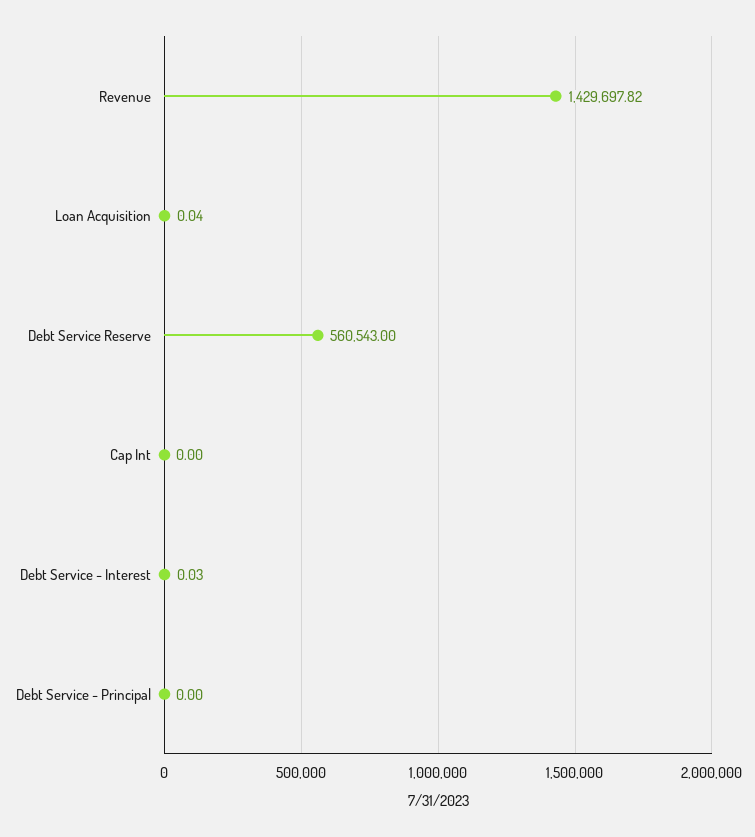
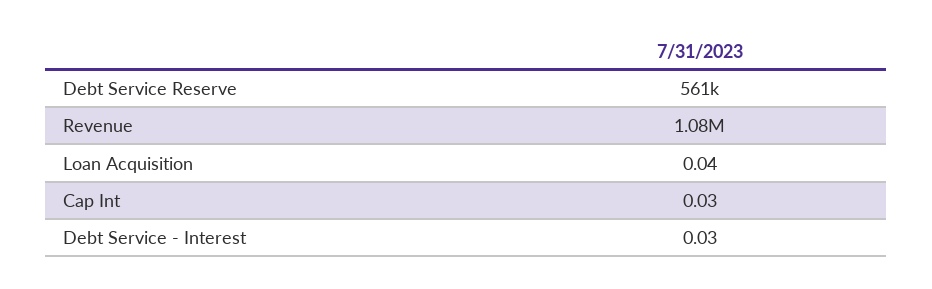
Revenue: 1429697.82 -> 1080000
Cap Int: 0 -> 0.03
Debt Service - Principal: 0 -> none

